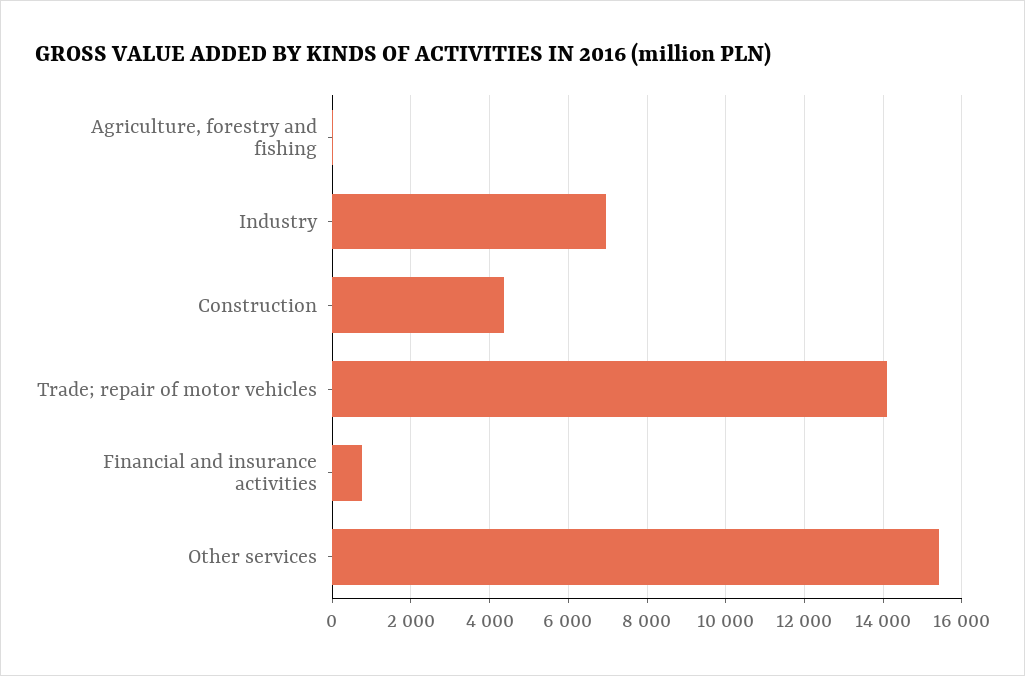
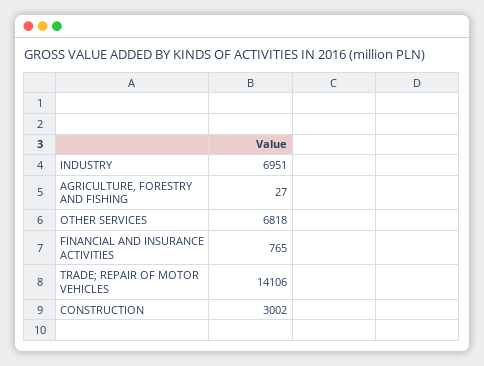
Construction: 4400 -> 3002
Other services: 15400 -> 6818

